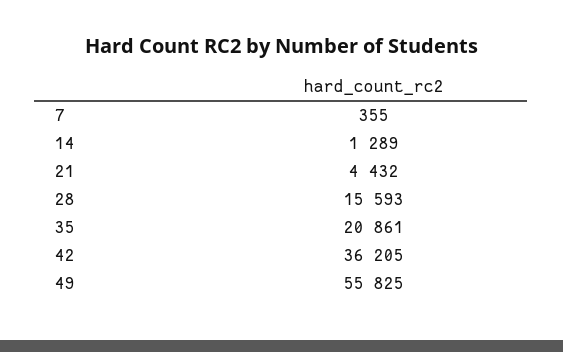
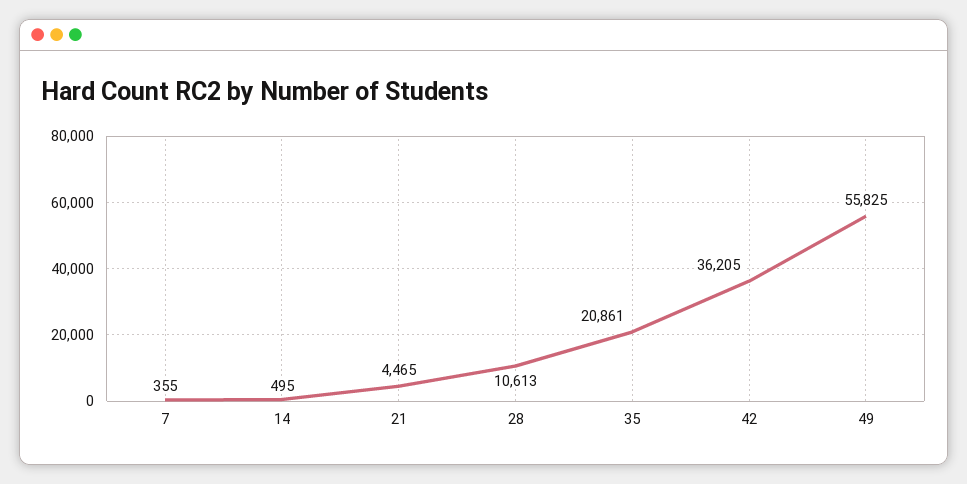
14: 1289 -> 495
21: 4432 -> 4465
28: 15593 -> 10613

